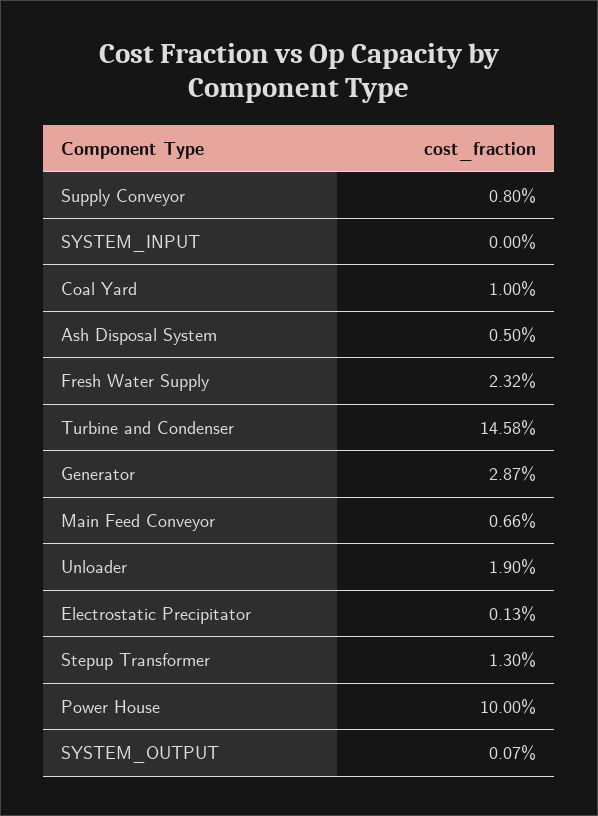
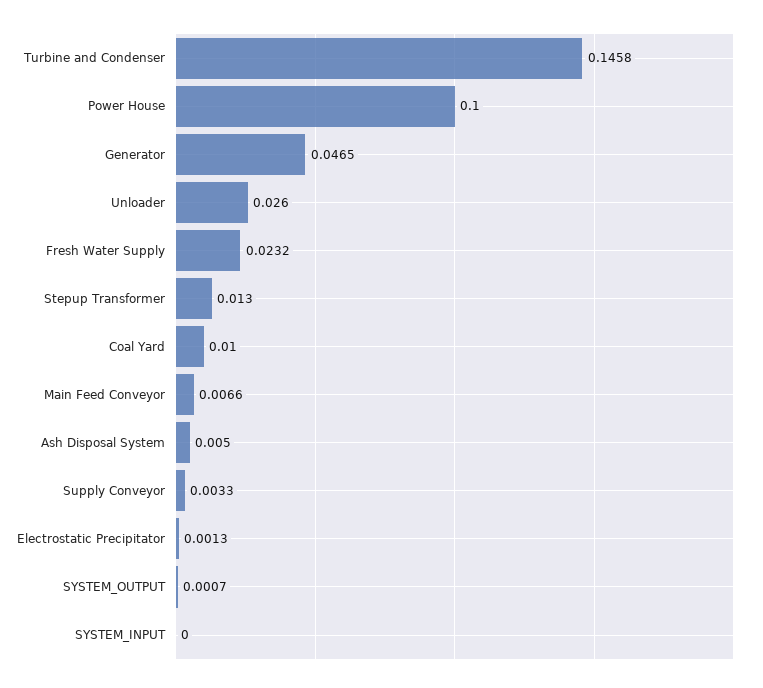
Supply Conveyor: 0.008 -> 0.0033
Generator: 0.0287 -> 0.0465
Unloader: 0.019 -> 0.026

